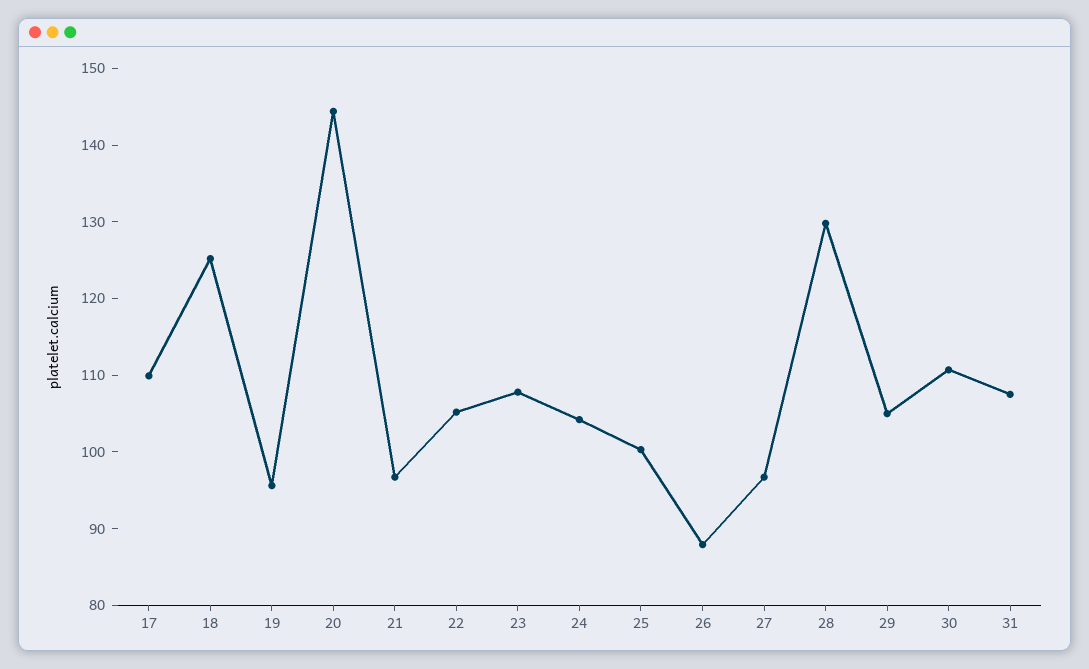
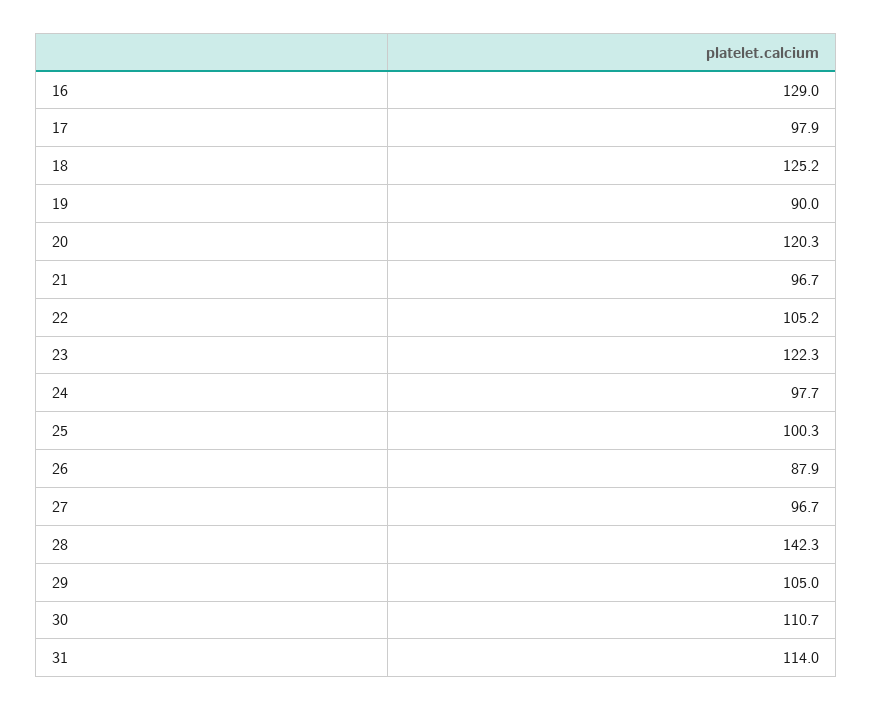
17: 110 -> 97.9
19: 96 -> 90
20: 144 -> 120.3
23: 108 -> 122.3
24: 104 -> 97.7
28: 130 -> 142.3
31: 108 -> 114
16: none -> 129

